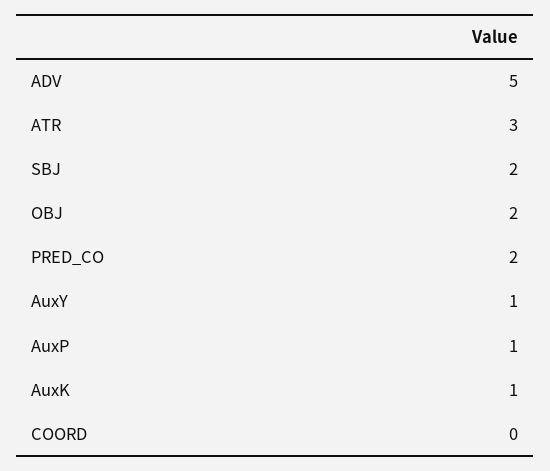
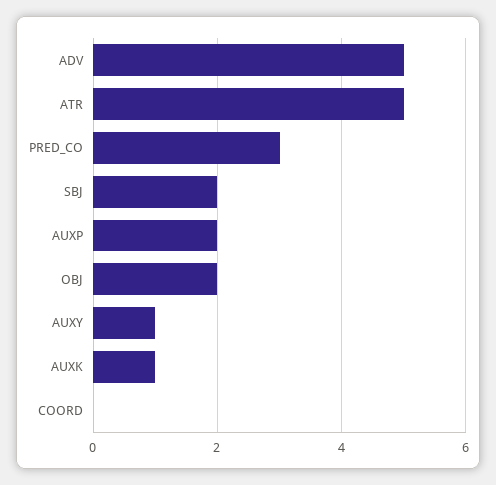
ATR: 3 -> 5
PRED_CO: 2 -> 3
AuxP: 1 -> 2

